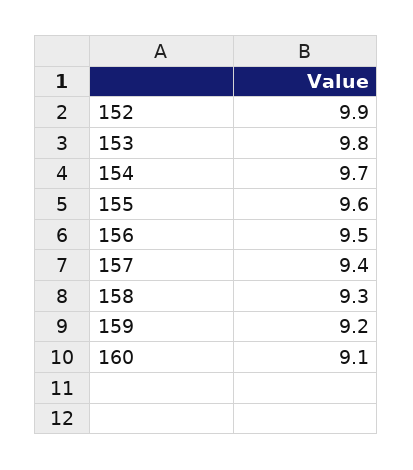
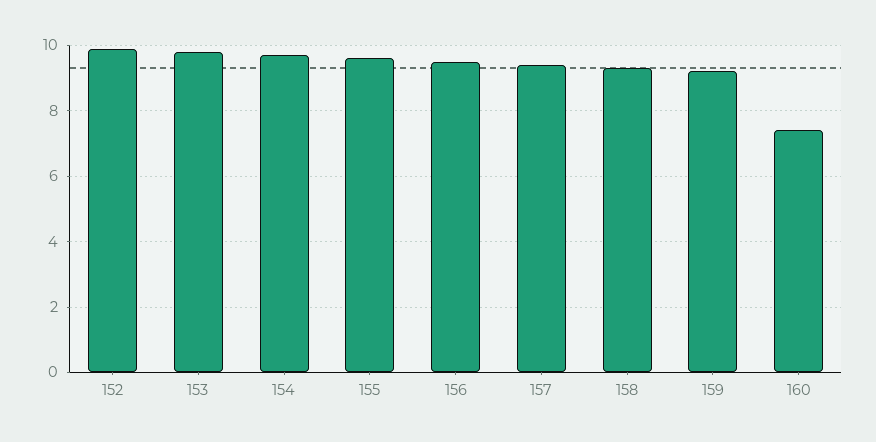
160: 9.1 -> 7.5

